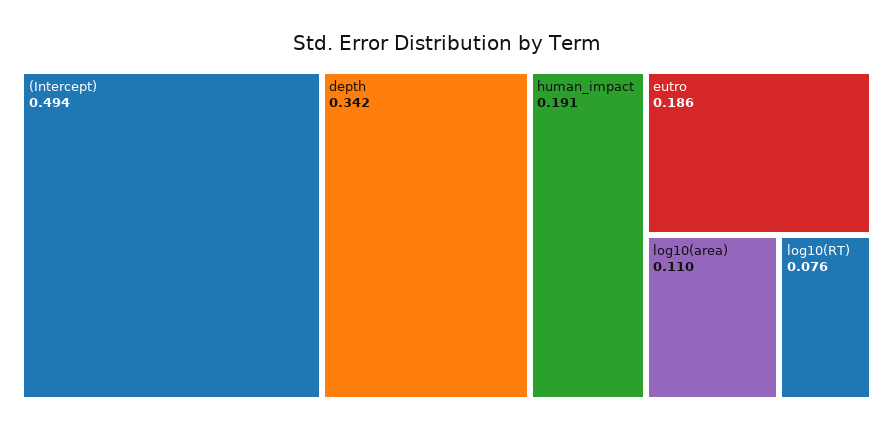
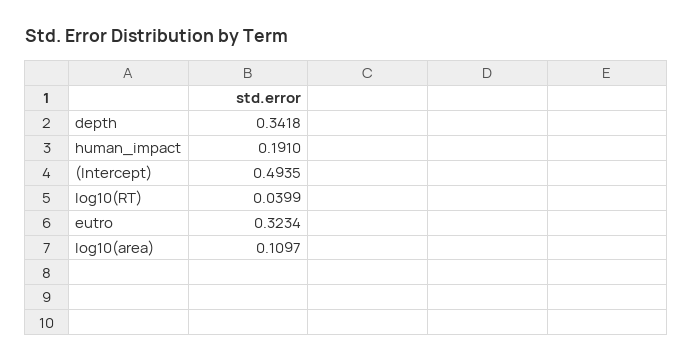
eutro: 0.186 -> 0.3234
log10(RT): 0.076 -> 0.0399

